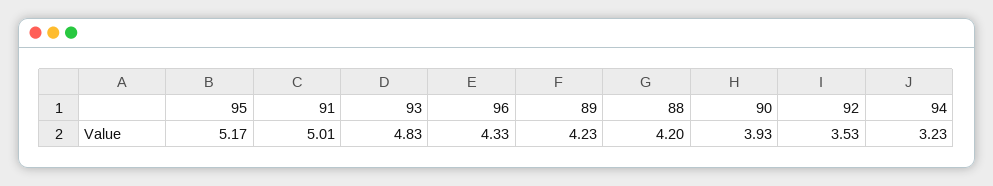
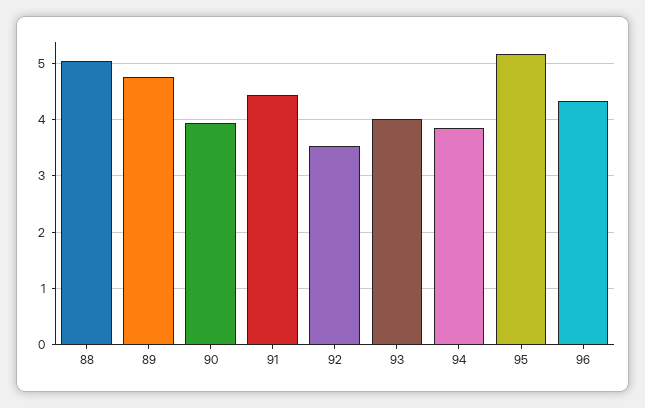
91: 5.01 -> 4.4
93: 4.83 -> 4
89: 4.23 -> 4.8
88: 4.2 -> 5
94: 3.23 -> 3.8

